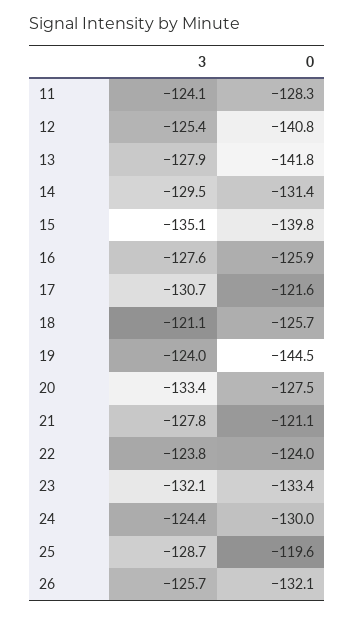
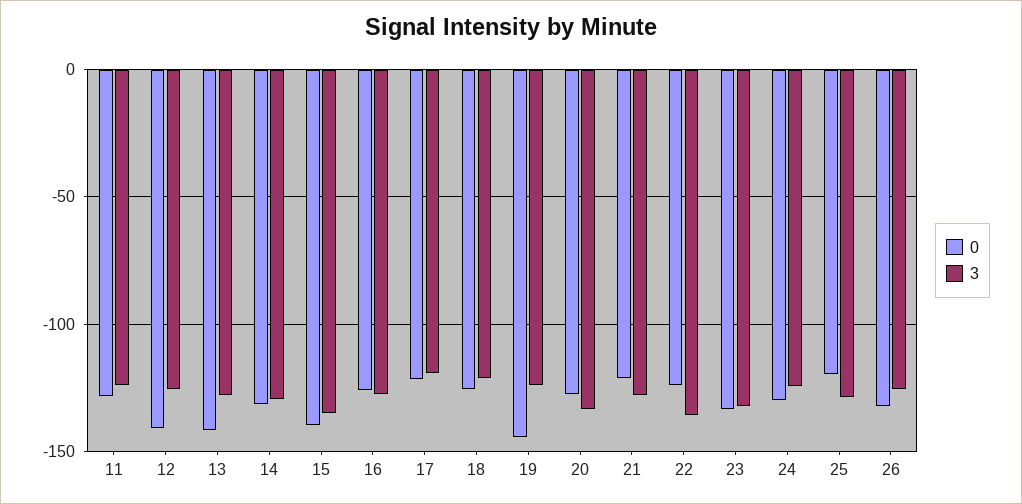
3, 17: -130.7 -> -120
3, 22: -123.8 -> -135

